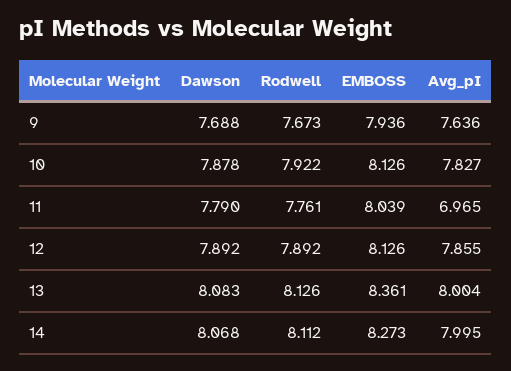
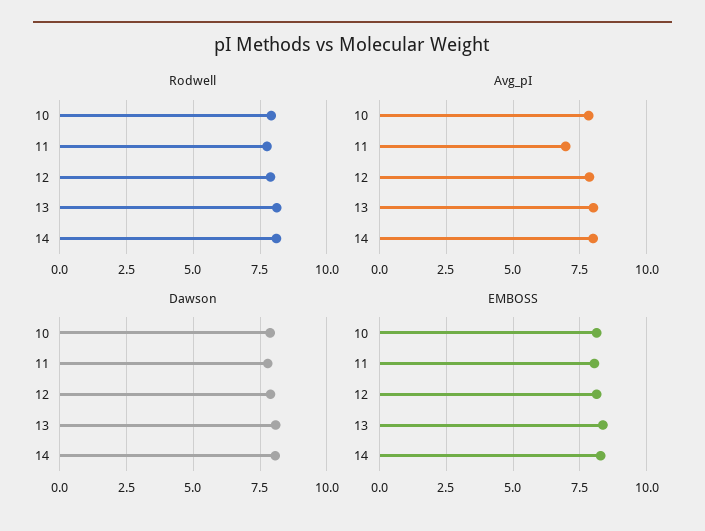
Dawson, 9: 7.688 -> none
Rodwell, 9: 7.673 -> none
EMBOSS, 9: 7.936 -> none
Avg_pI, 9: 7.636 -> none

